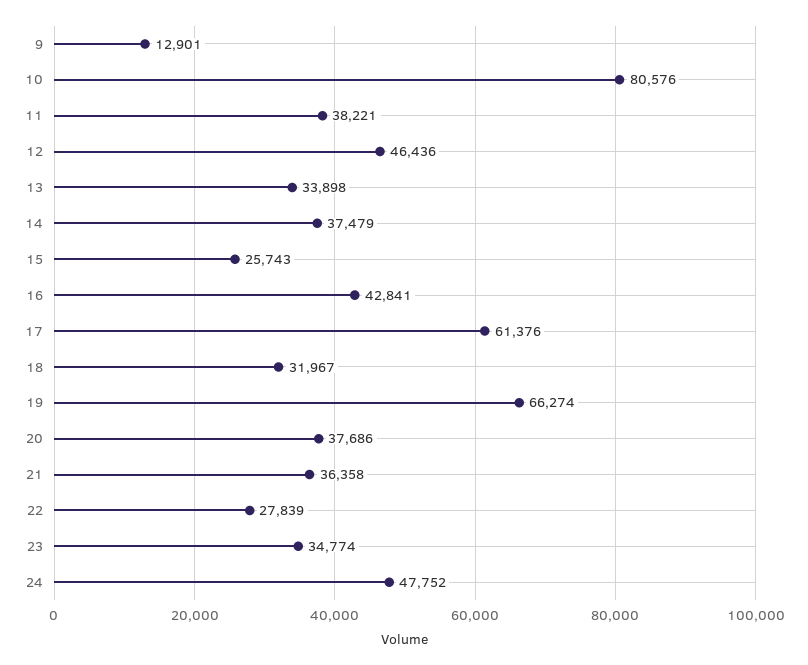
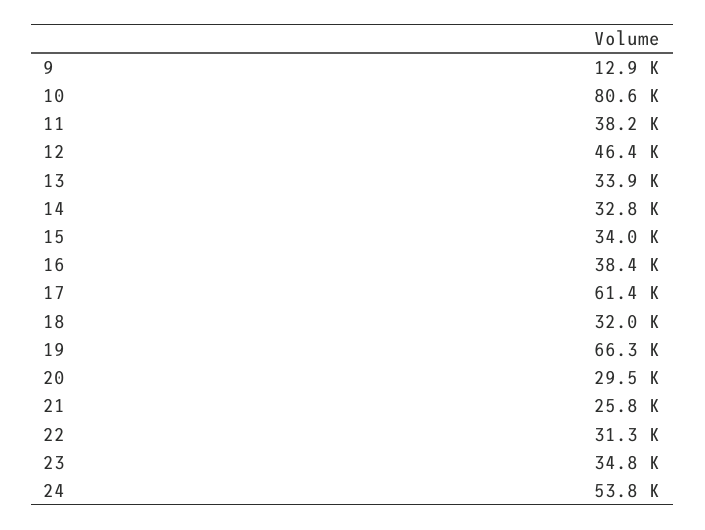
14: 37479 -> 32800
15: 25743 -> 34000
16: 42841 -> 38400
20: 37686 -> 29500
21: 36358 -> 25800
22: 27839 -> 31300
24: 47752 -> 53800

